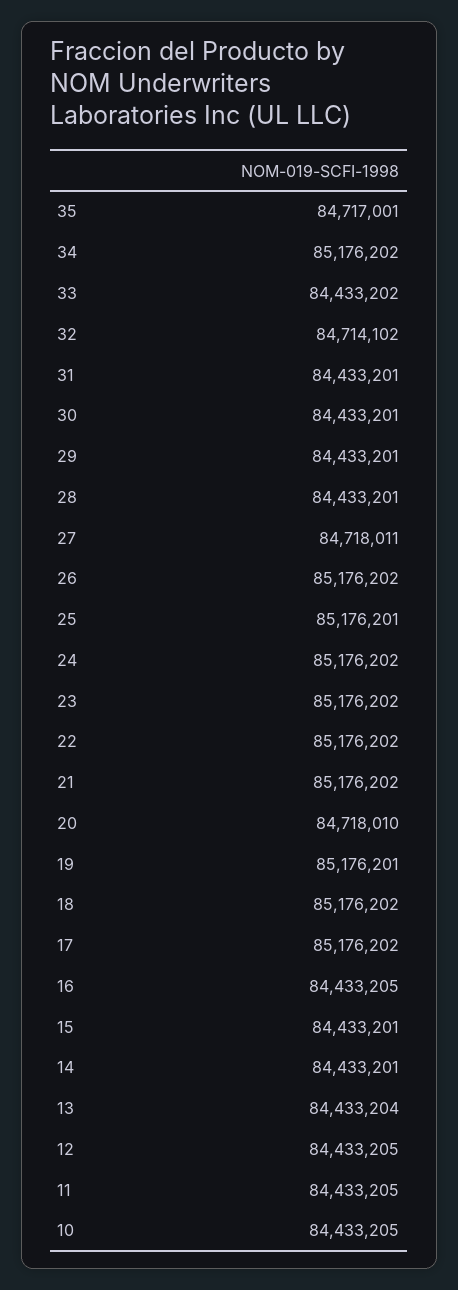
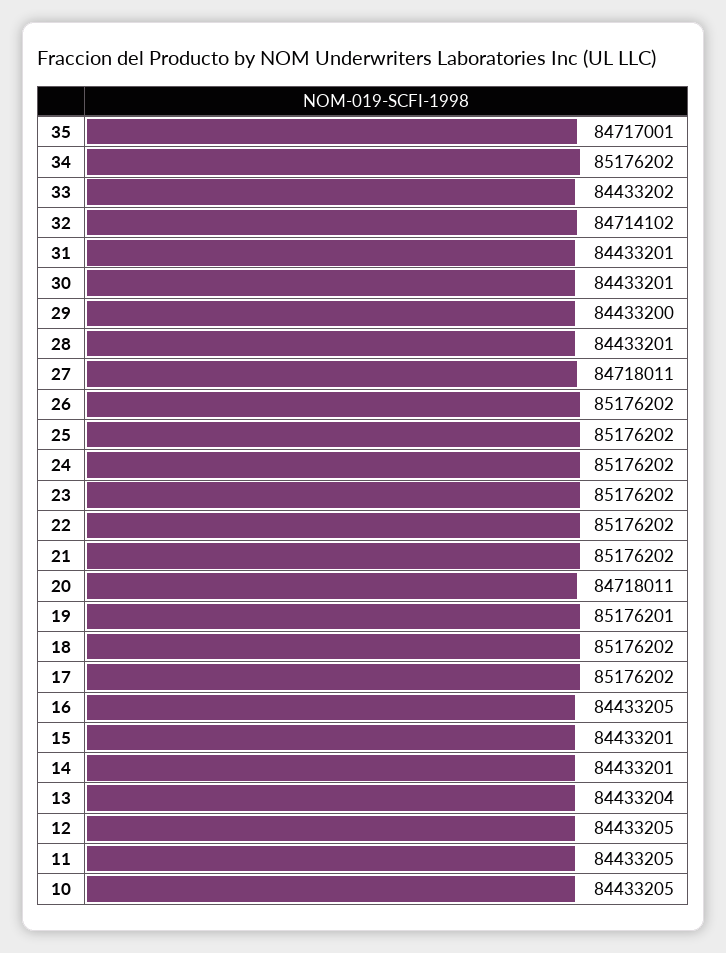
29: 84433201 -> 84433200
25: 85176201 -> 85176202
20: 84718010 -> 84718011

